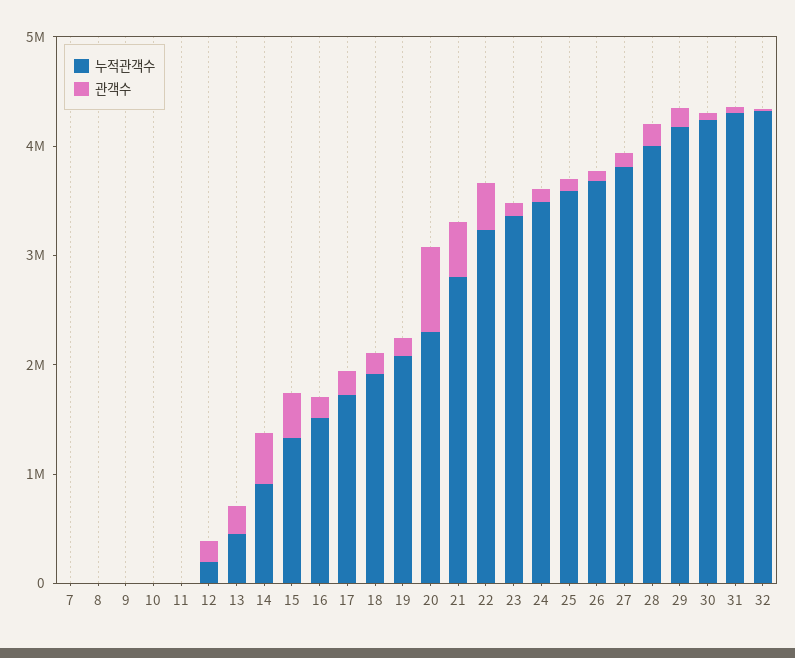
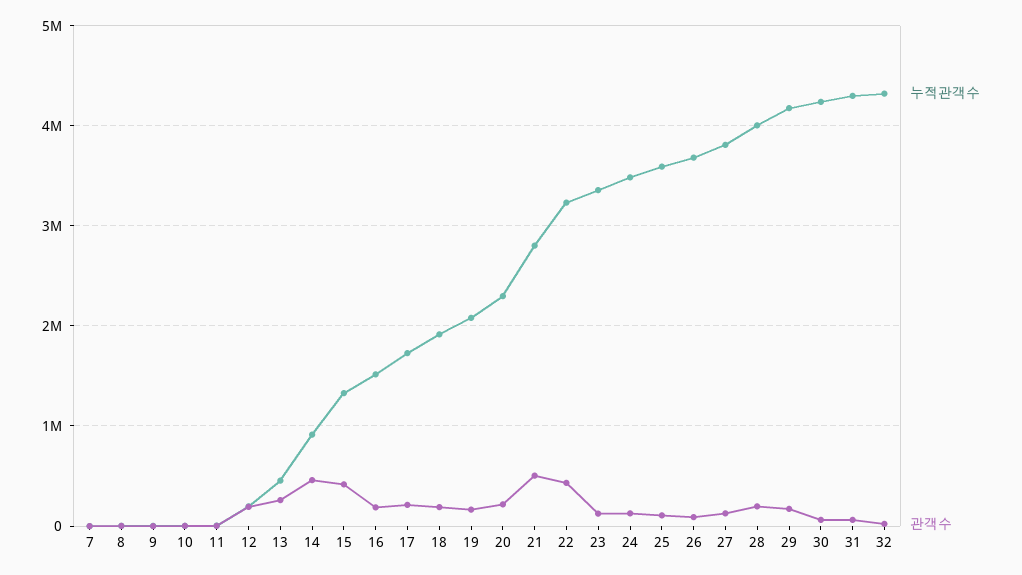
관객수, 20: 800000 -> 200000

